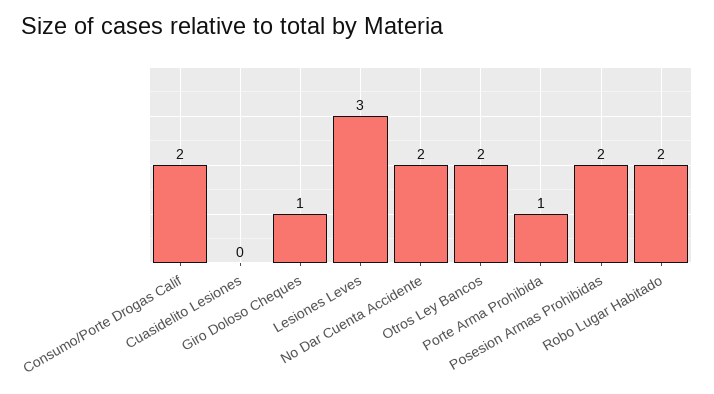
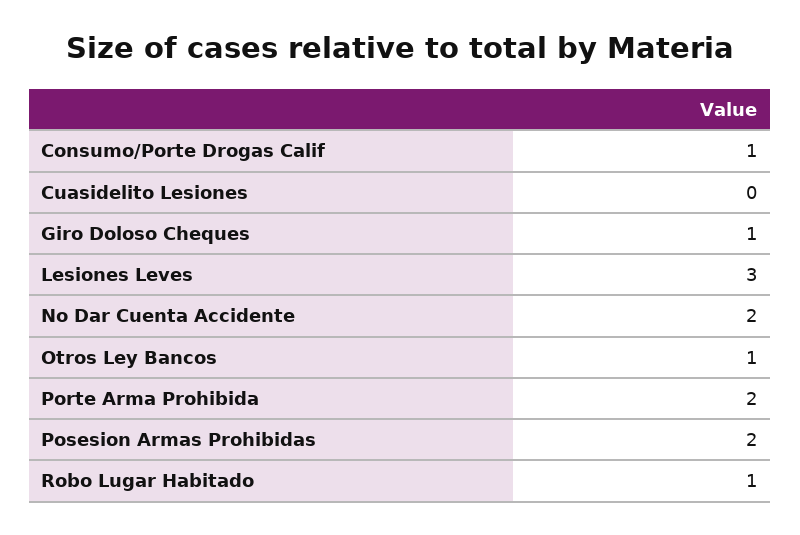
Consumo/Porte Drogas Calif: 2 -> 1
Otros Ley Bancos: 2 -> 1
Porte Arma Prohibida: 1 -> 2
Robo Lugar Habitado: 2 -> 1

